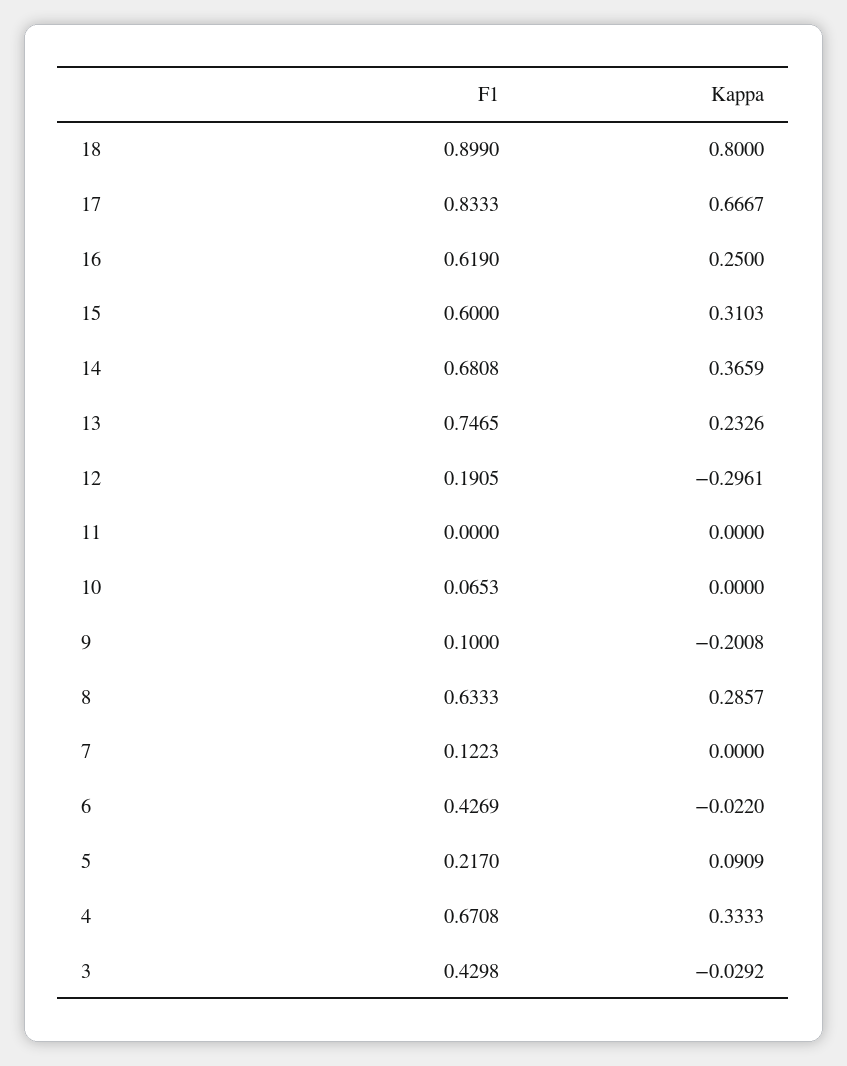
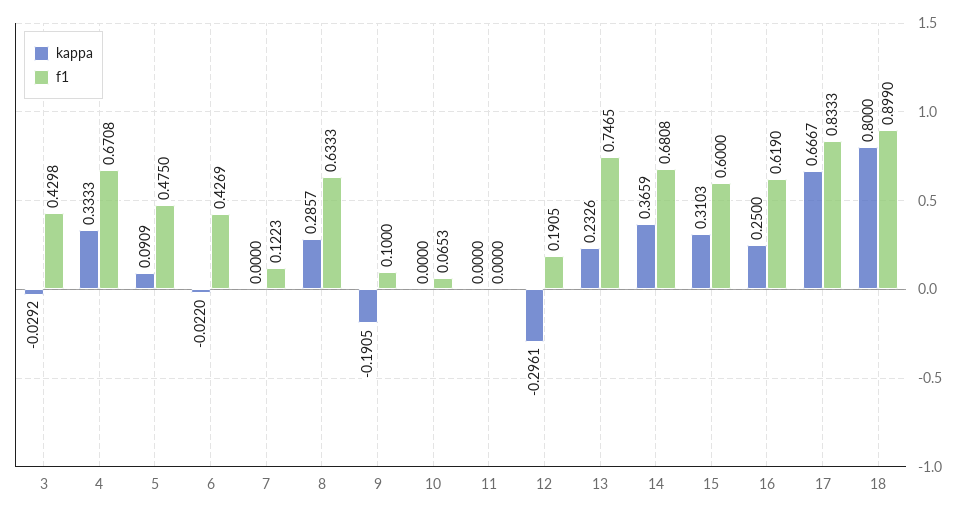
Kappa, 9: -0.2008 -> -0.1905
F1, 5: 0.217 -> 0.475

